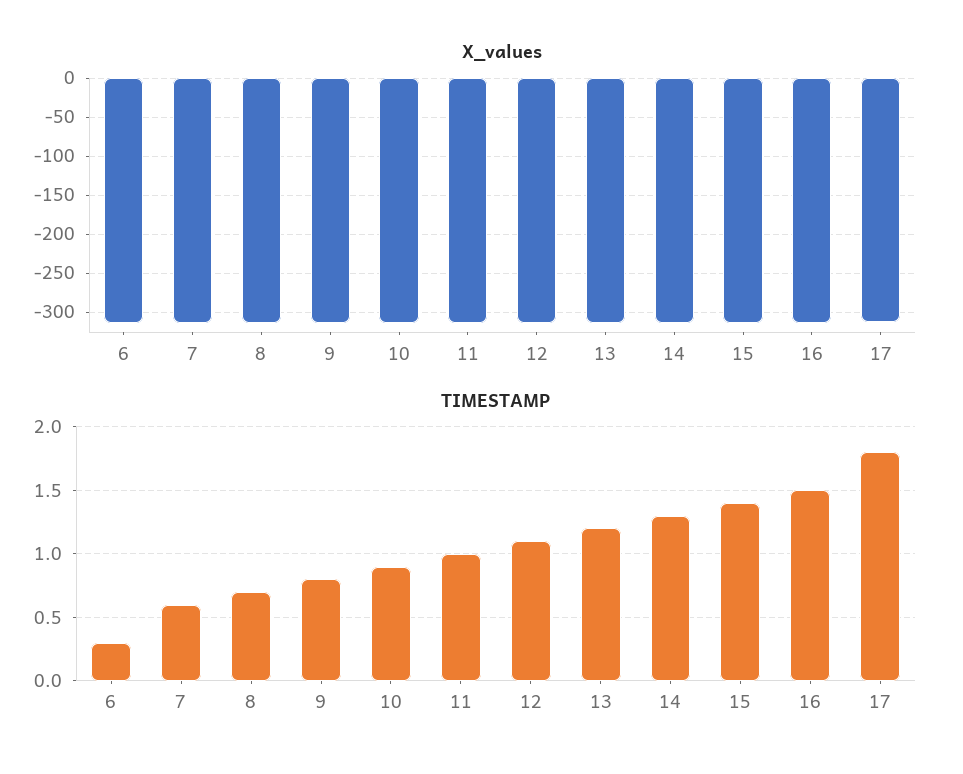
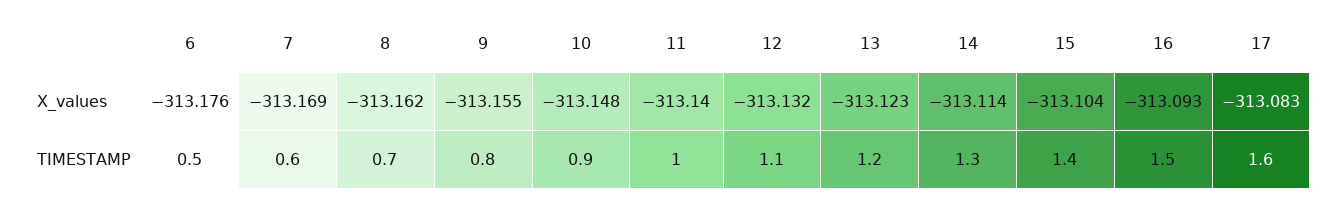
TIMESTAMP, 6: 0.3 -> 0.5
TIMESTAMP, 17: 1.8 -> 1.6

